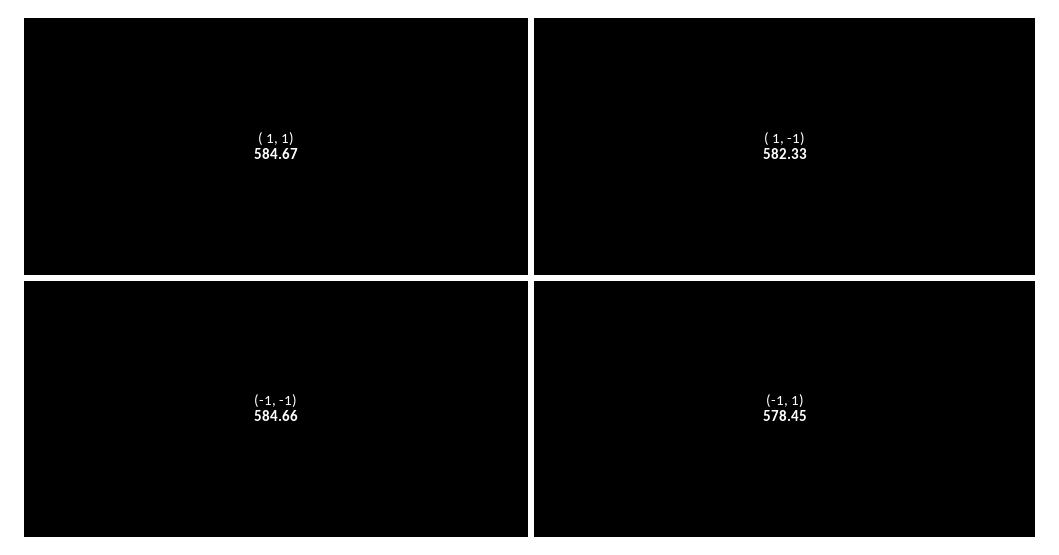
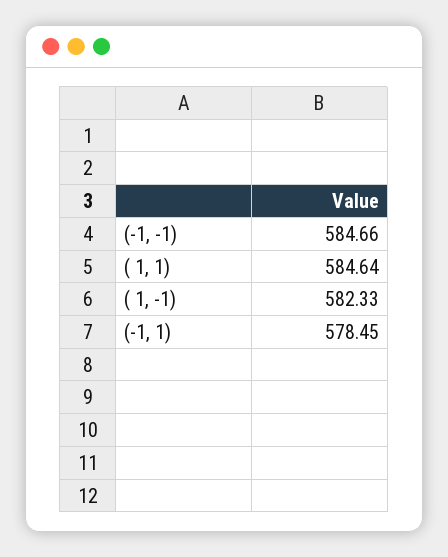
( 1, 1): 584.67 -> 584.64

